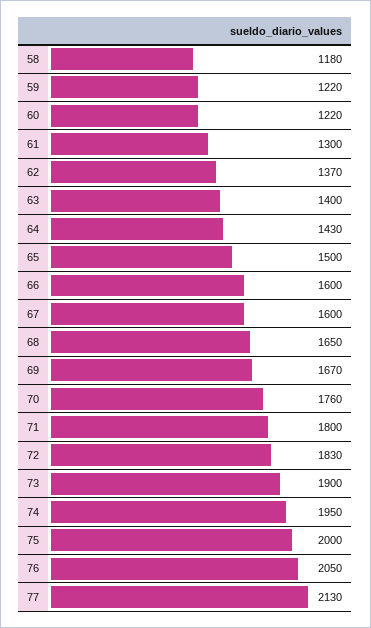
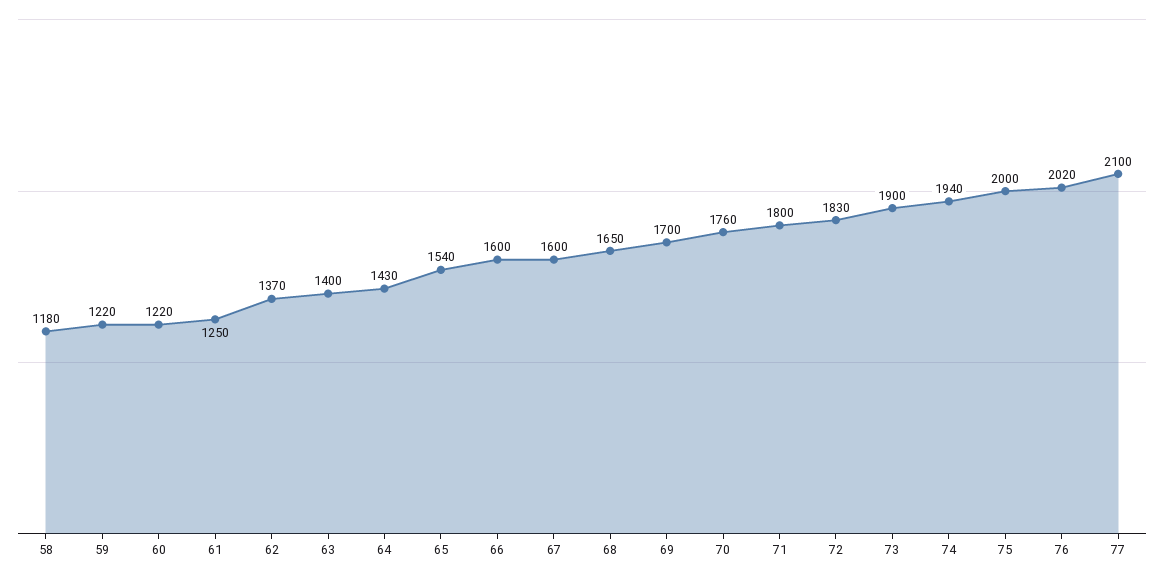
61: 1300 -> 1250
65: 1500 -> 1540
69: 1670 -> 1700
74: 1950 -> 1940
76: 2050 -> 2020
77: 2130 -> 2100

